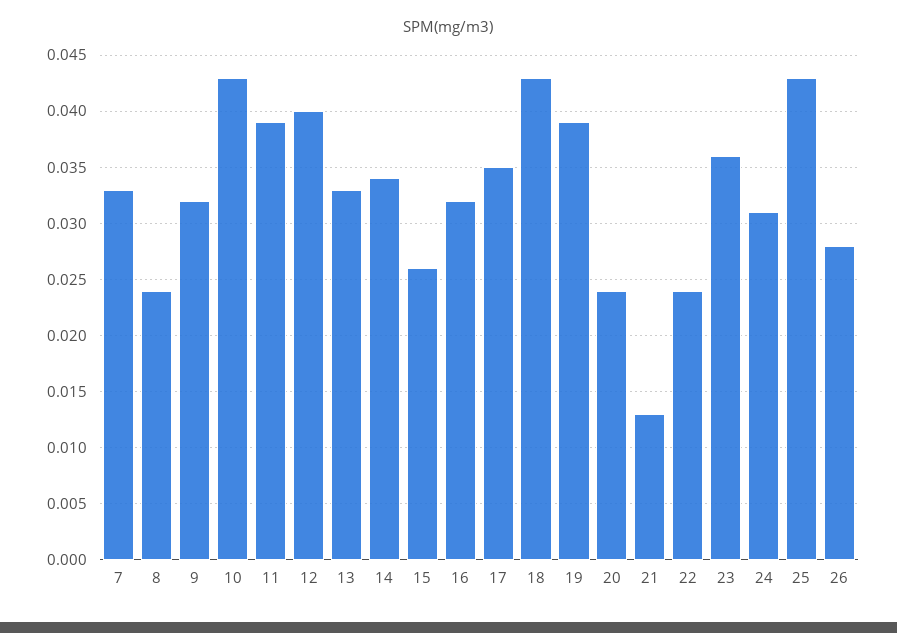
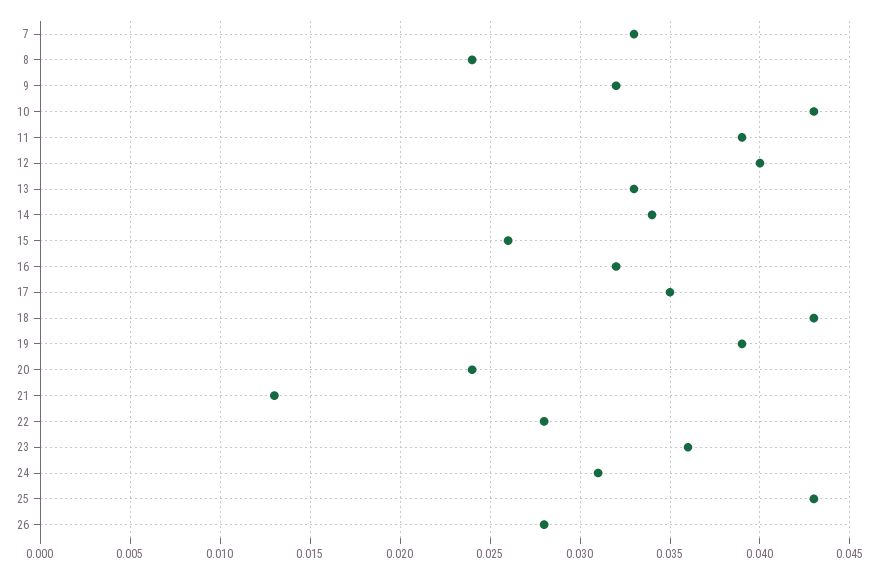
22: 0.024 -> 0.028

